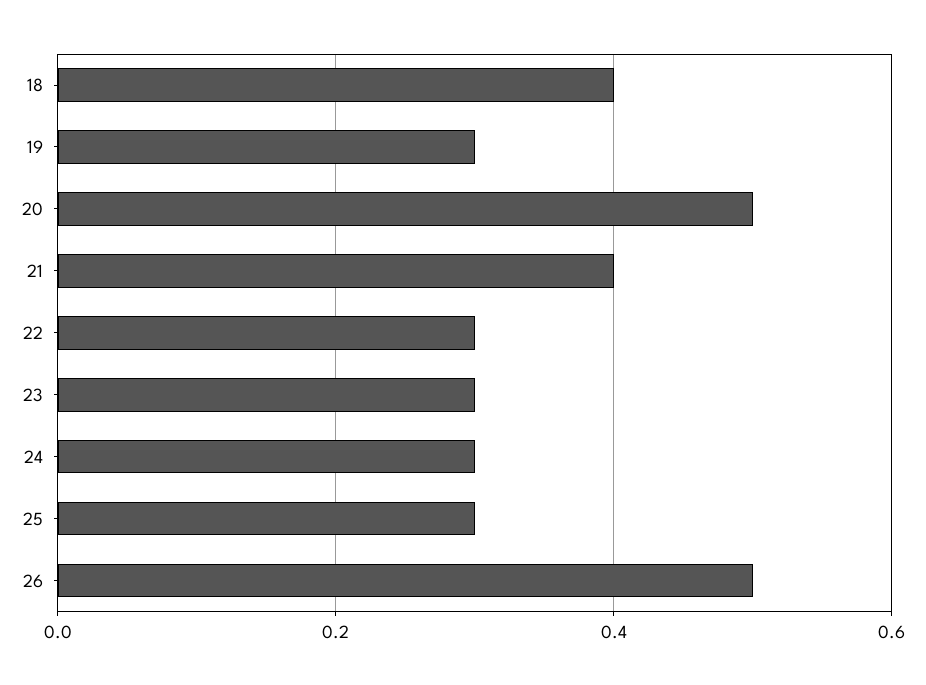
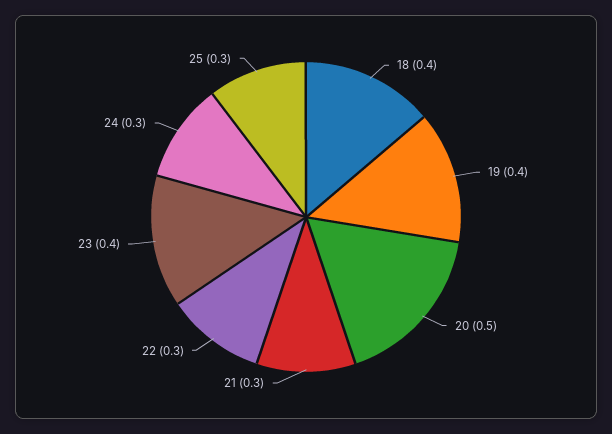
19: 0.3 -> 0.4
21: 0.4 -> 0.3
23: 0.3 -> 0.4
26: 0.5 -> none

